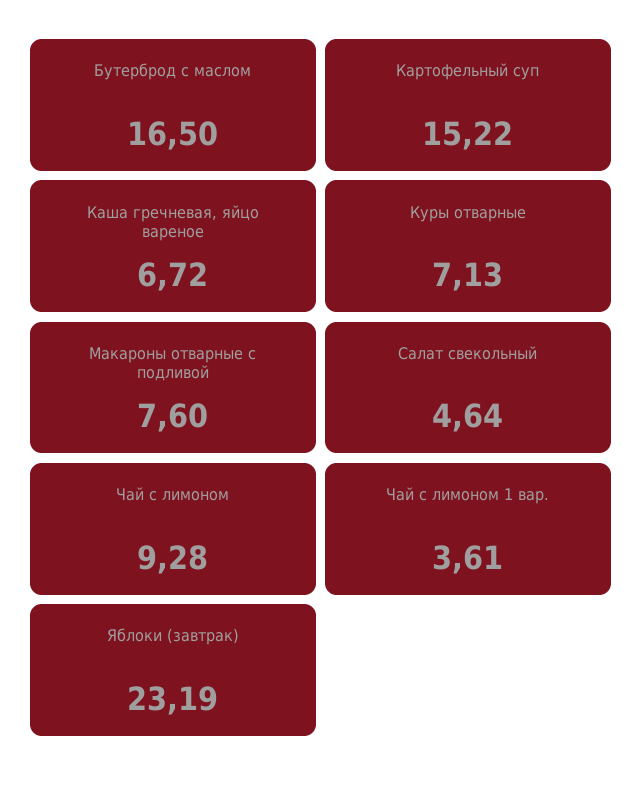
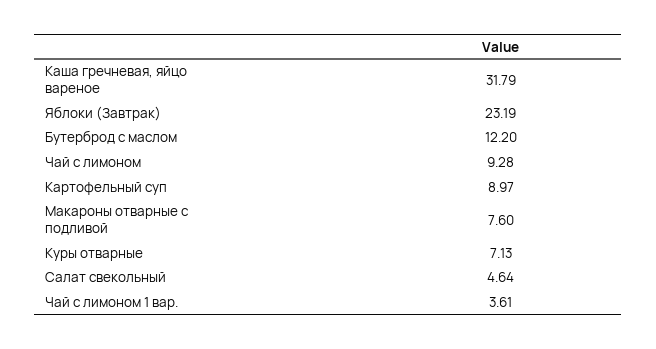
Бутерброд с маслом: 16.5 -> 12.2
Картофельный суп: 15.22 -> 8.97
Каша гречневая, яйцо вареное: 6.72 -> 31.79

